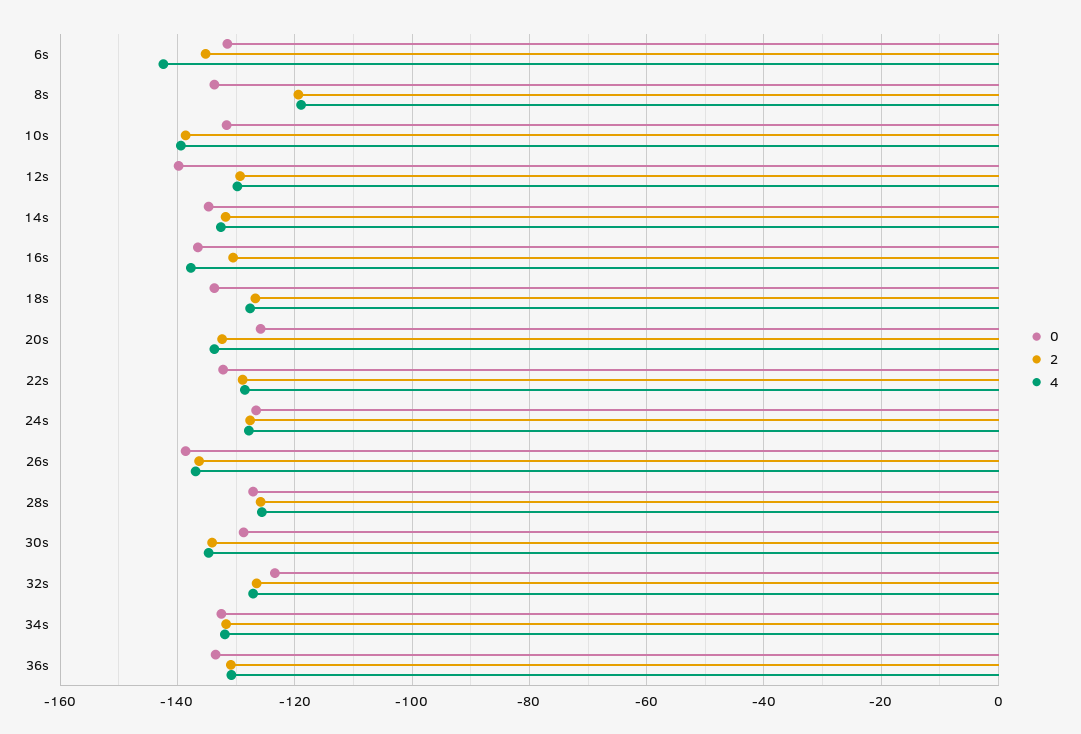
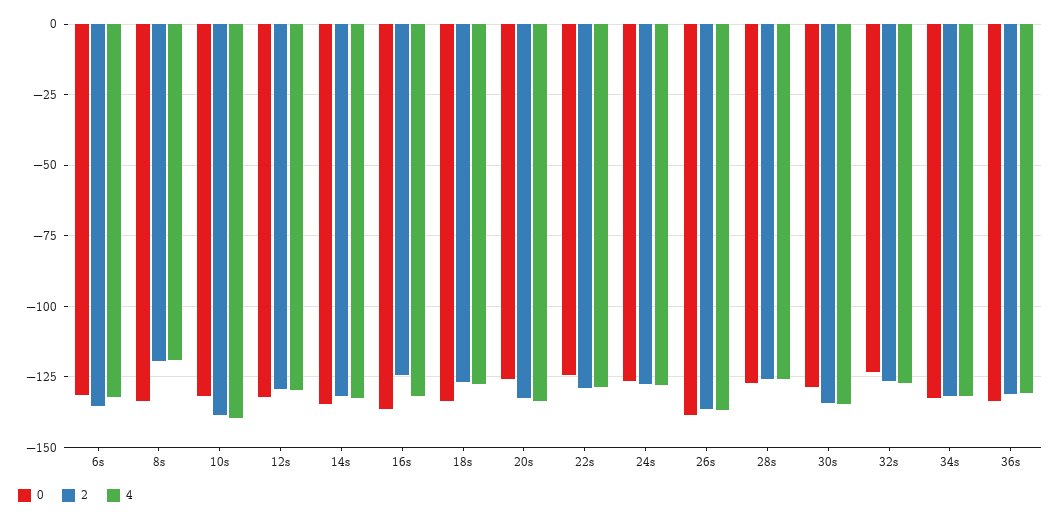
4, 6s: -142 -> -132.5
0, 12s: -140 -> -132.5
2, 16s: -130 -> -125
4, 16s: -138 -> -132.5
0, 22s: -132 -> -125

